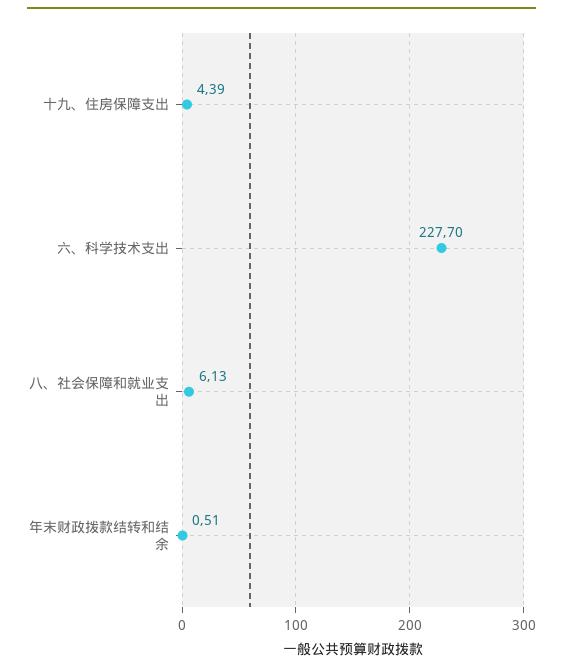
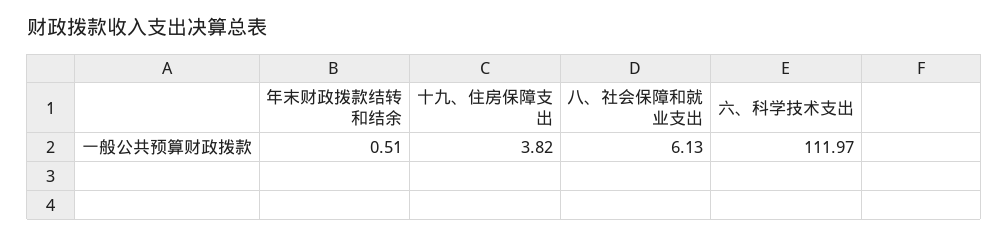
十九、住房保障支出: 4.39 -> 3.82
六、科学技术支出: 227.7 -> 111.97

